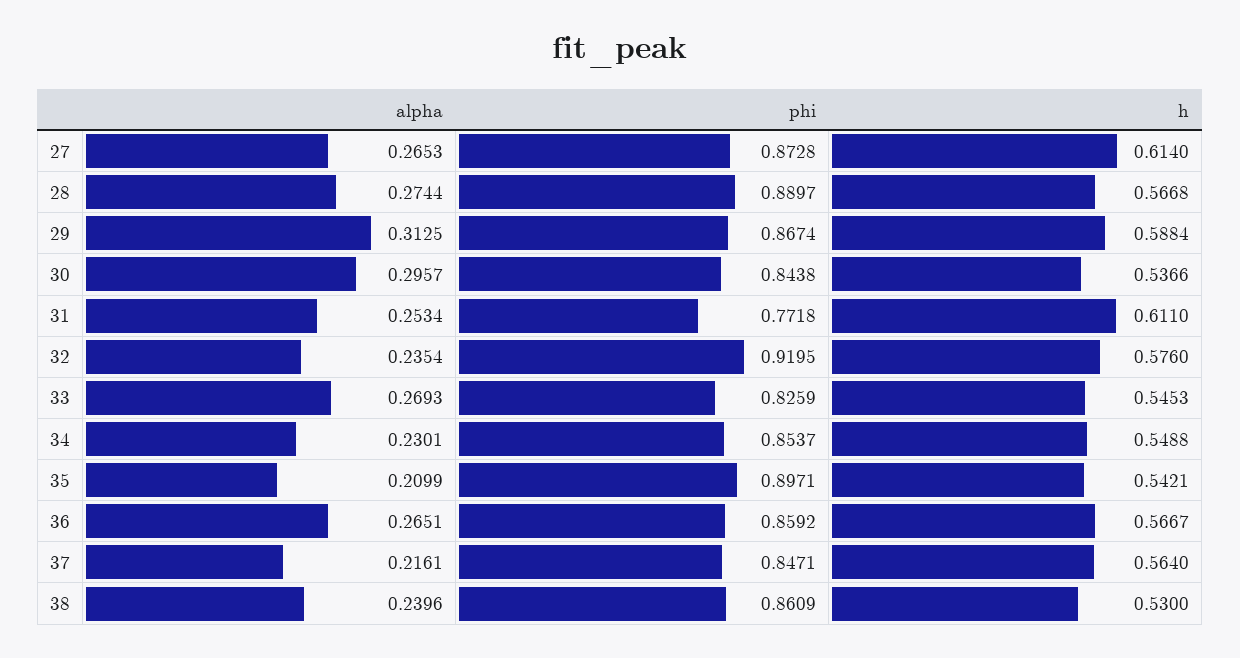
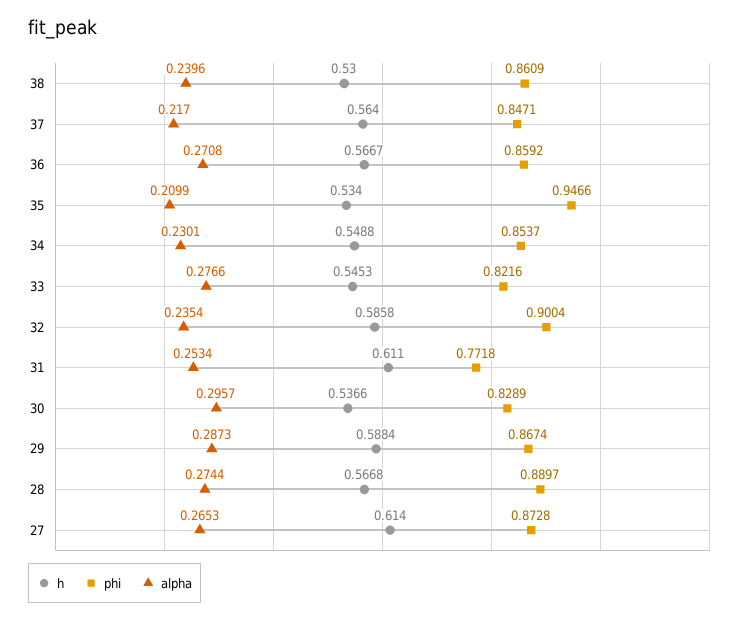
alpha, 29: 0.3125 -> 0.2873
phi, 30: 0.8438 -> 0.8289
phi, 32: 0.9195 -> 0.9004
h, 32: 0.576 -> 0.5858
alpha, 33: 0.2693 -> 0.2766
phi, 33: 0.8259 -> 0.8216
phi, 35: 0.8971 -> 0.9466
h, 35: 0.5421 -> 0.534
alpha, 36: 0.2651 -> 0.2708
alpha, 37: 0.2161 -> 0.217

